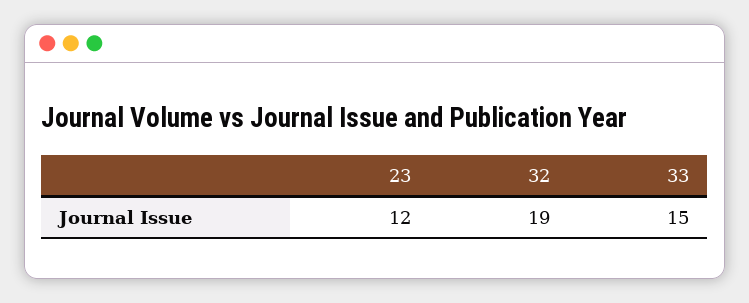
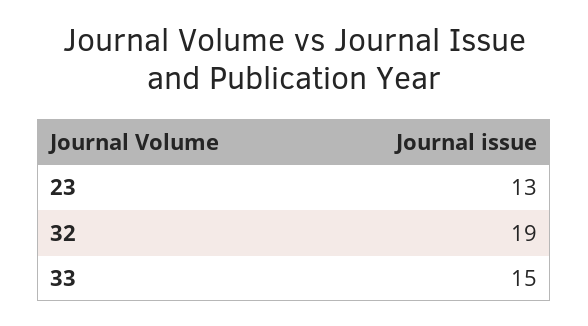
23: 12 -> 13

